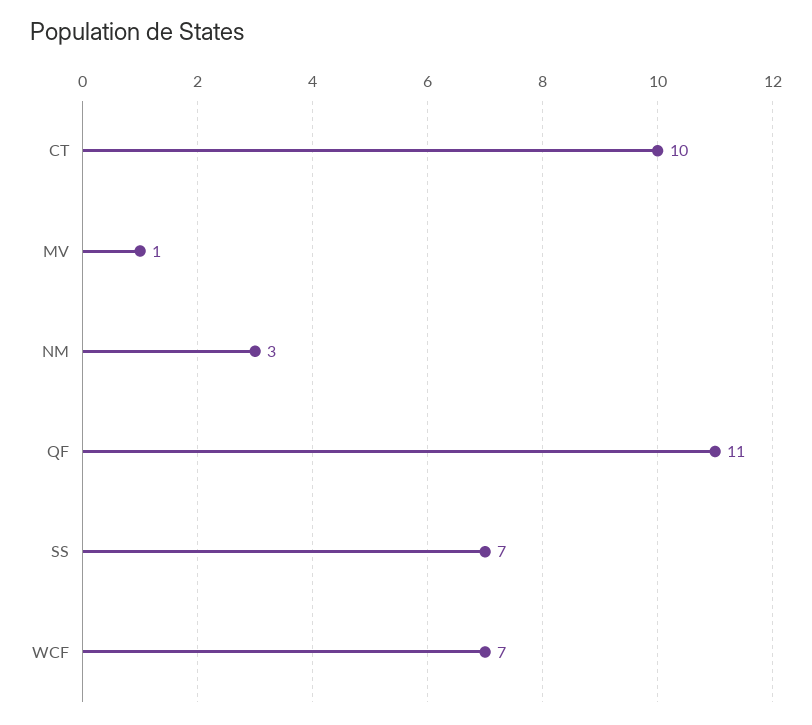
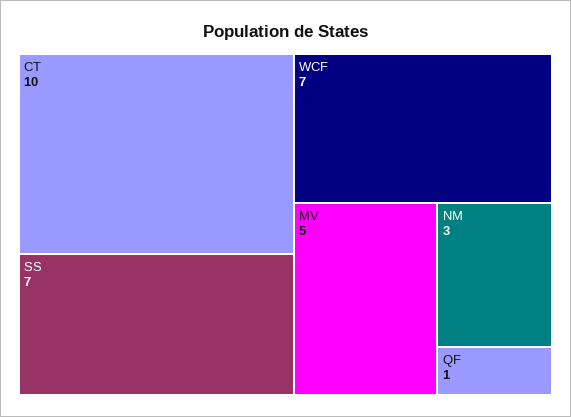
MV: 1 -> 5
QF: 11 -> 1

